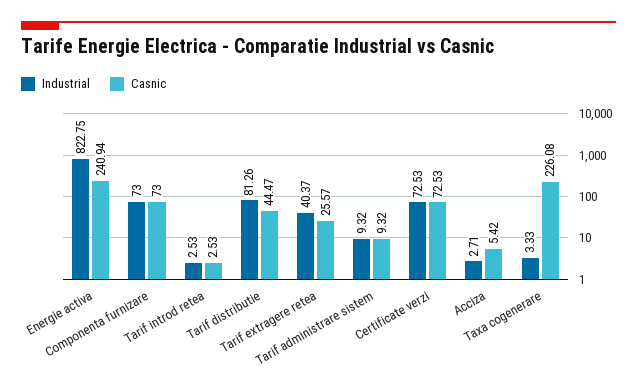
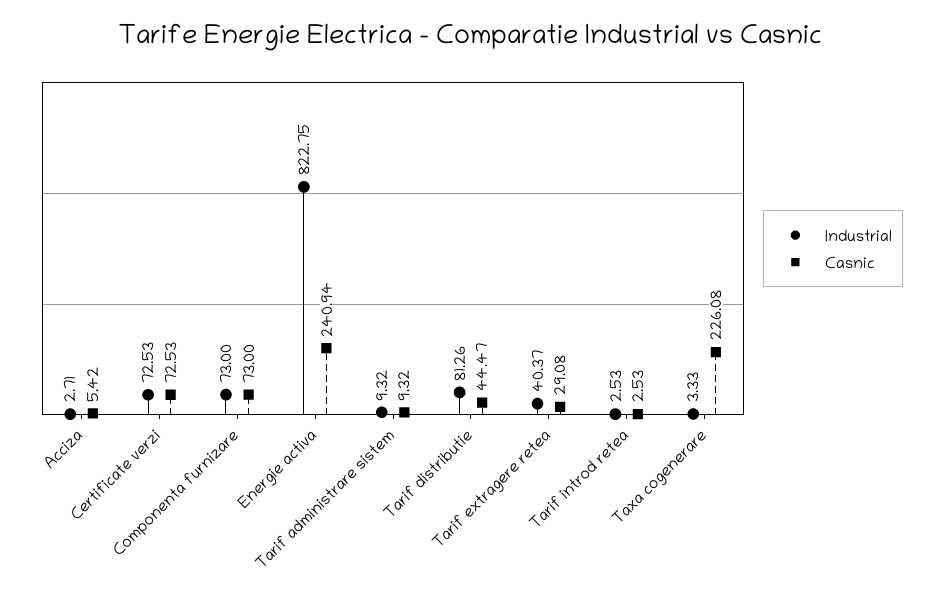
Casnic, Tarif extragere retea: 25.57 -> 29.08

